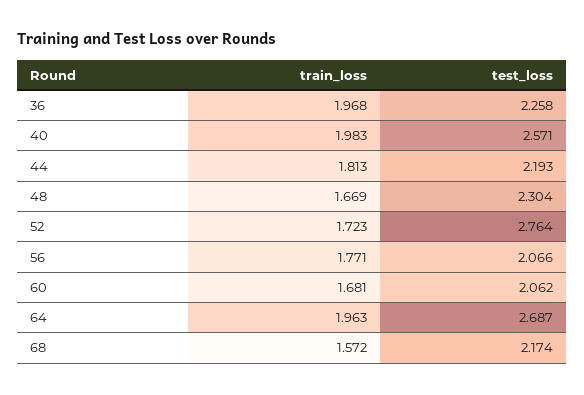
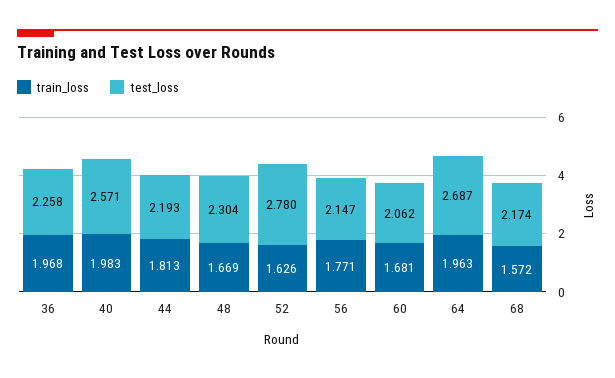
train_loss, 52: 1.723 -> 1.626
test_loss, 52: 2.764 -> 2.78
test_loss, 56: 2.066 -> 2.147

